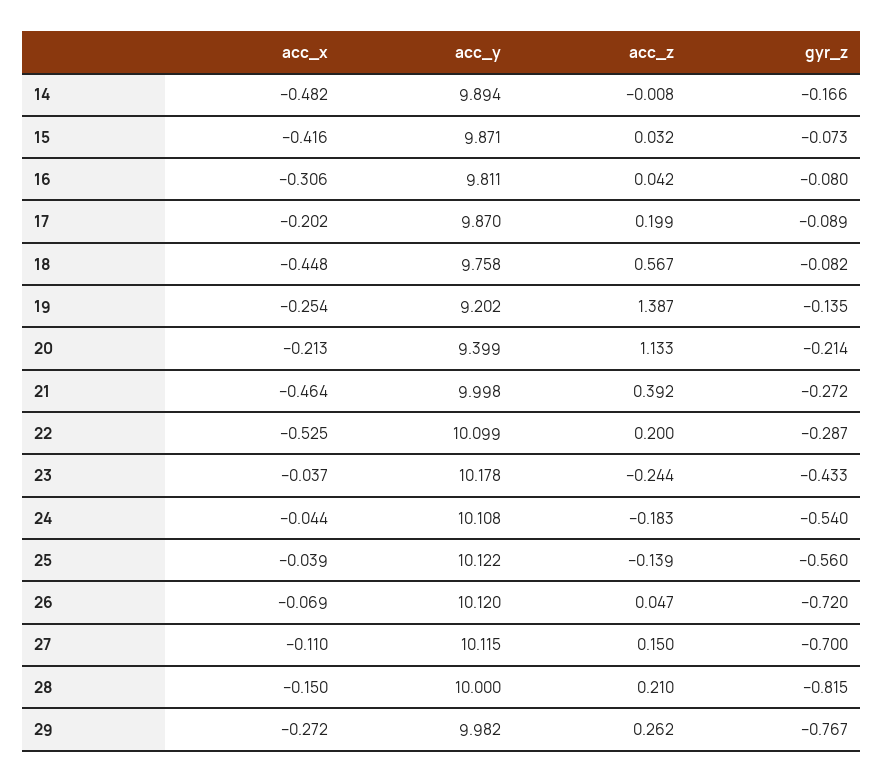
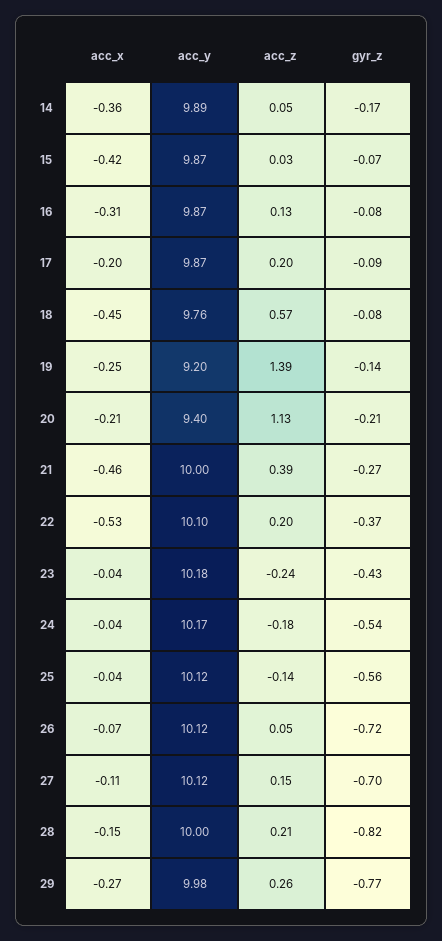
acc_x, 14: -0.482 -> -0.36
acc_z, 14: -0.008 -> 0.05
acc_y, 16: 9.811 -> 9.87
acc_z, 16: 0.042 -> 0.13
gyr_z, 22: -0.287 -> -0.37
acc_y, 24: 10.108 -> 10.17

